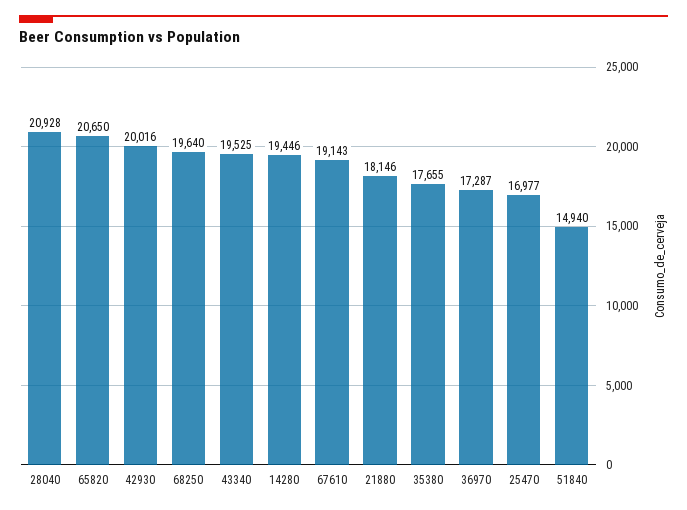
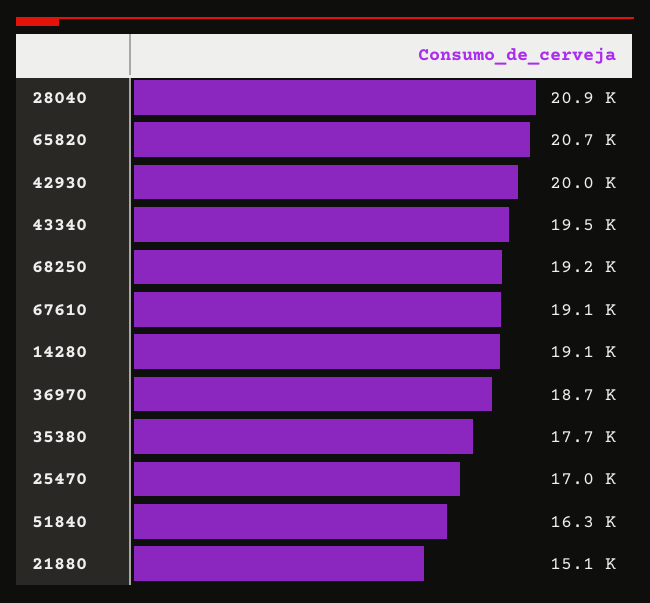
68250: 19640 -> 19200
14280: 19446 -> 19100
21880: 18146 -> 15100
36970: 17287 -> 18700
51840: 14940 -> 16300

